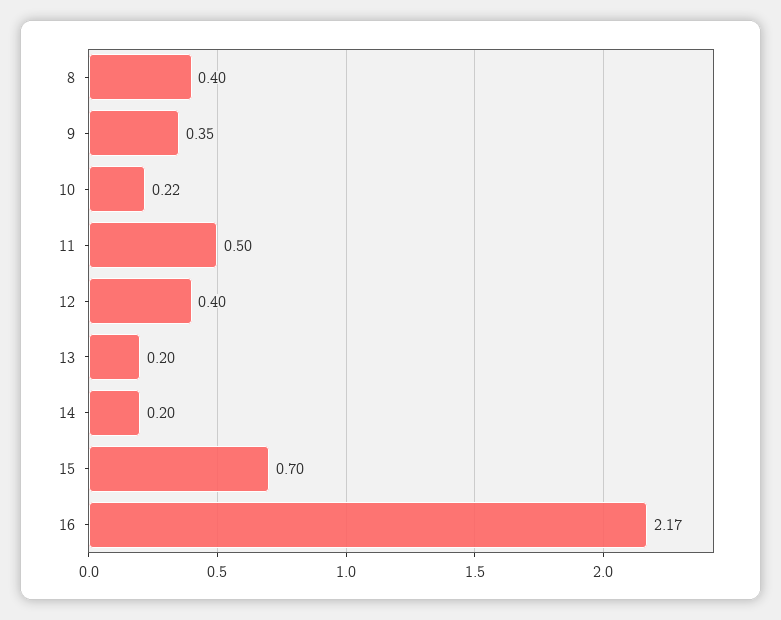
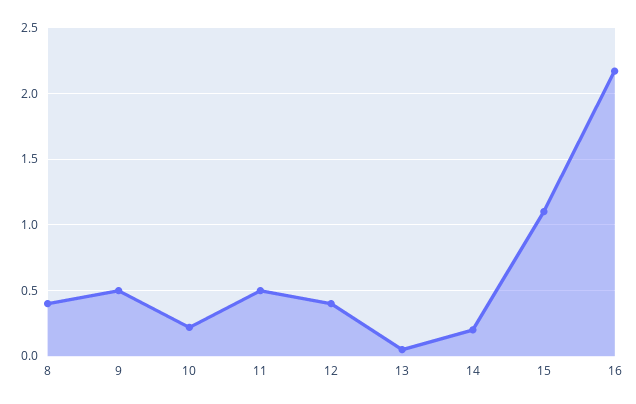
9: 0.35 -> 0.5
13: 0.2 -> 0.05
15: 0.7 -> 1.1

